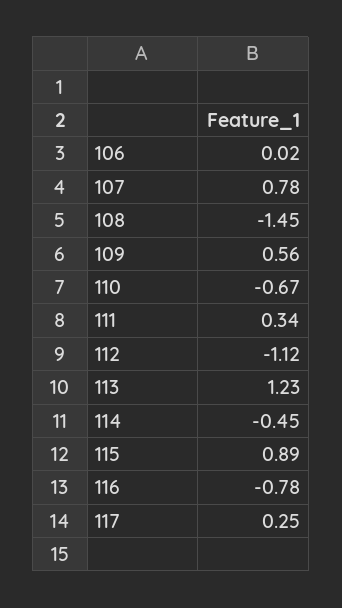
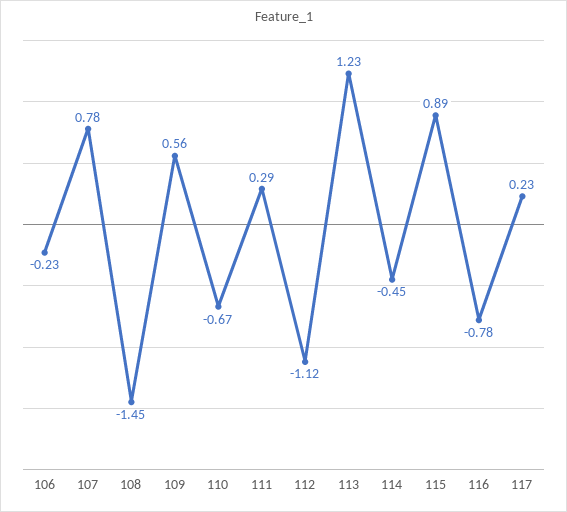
106: 0.02 -> -0.23
111: 0.34 -> 0.29
117: 0.25 -> 0.23

